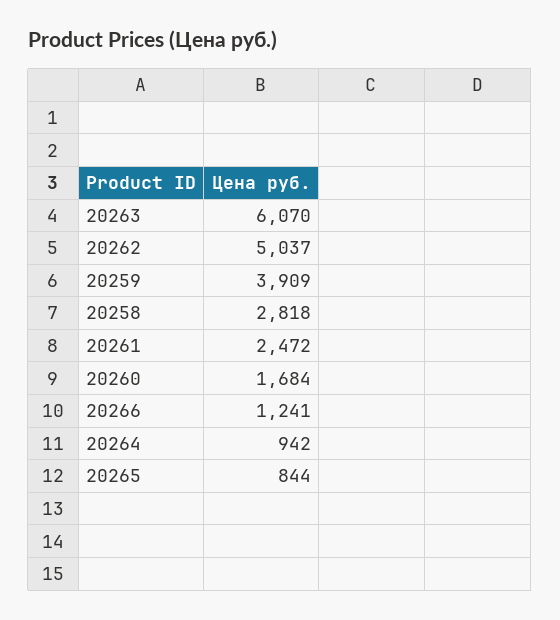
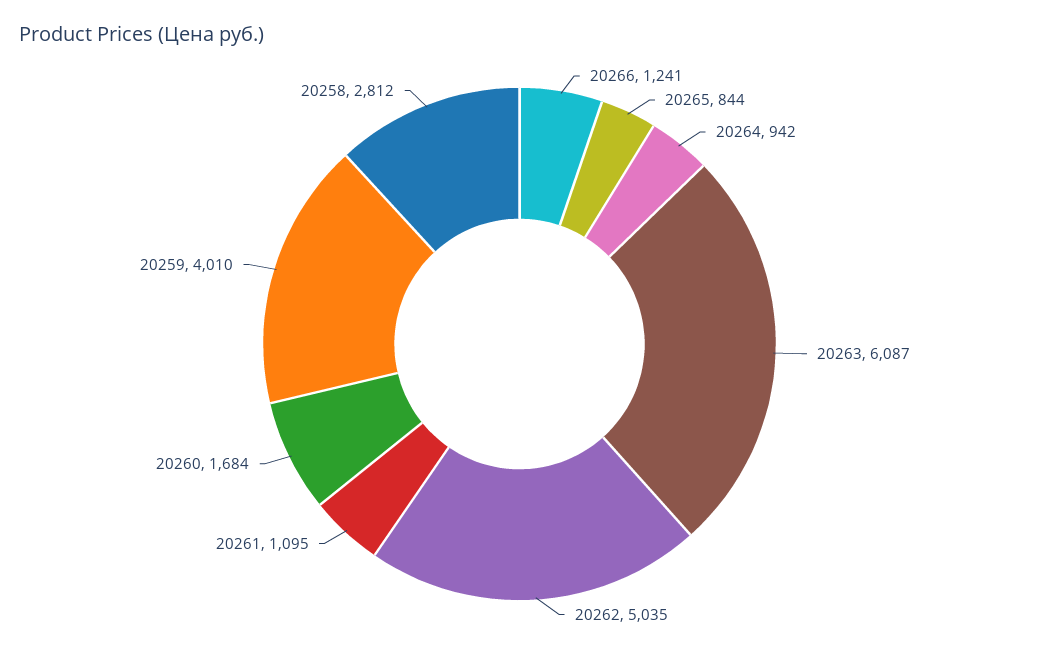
20263: 6070 -> 6087
20262: 5037 -> 5035
20259: 3909 -> 4010
20258: 2818 -> 2812
20261: 2472 -> 1095

